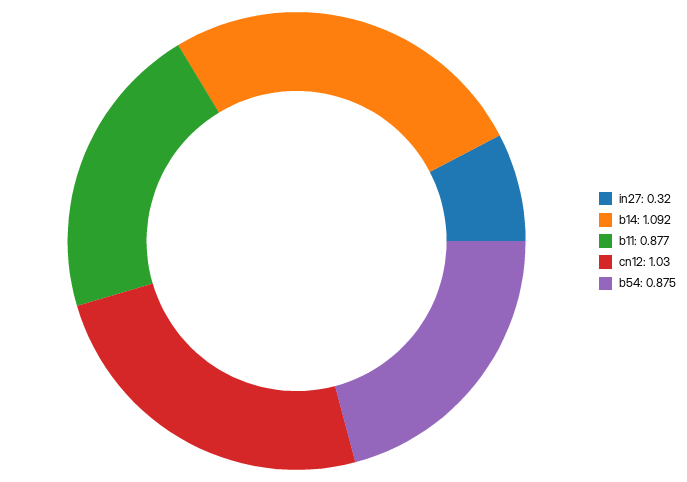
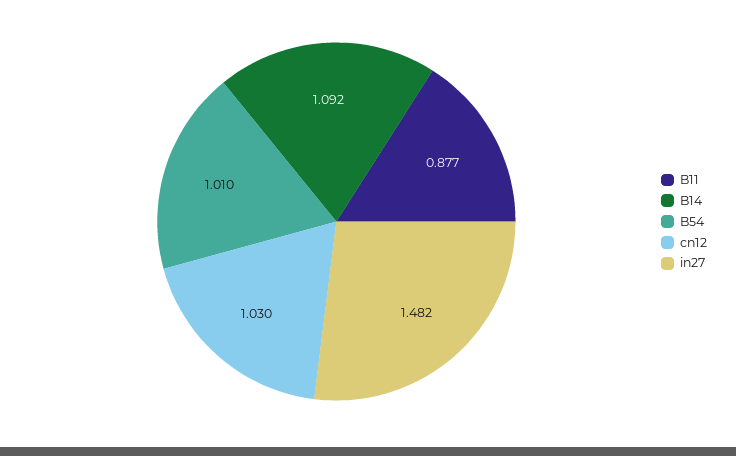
in27: 0.32 -> 1.482
b54: 0.875 -> 1.01

